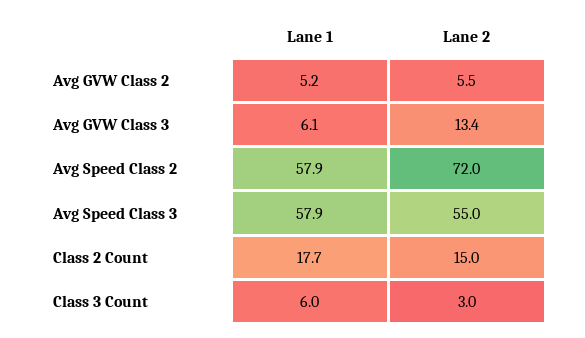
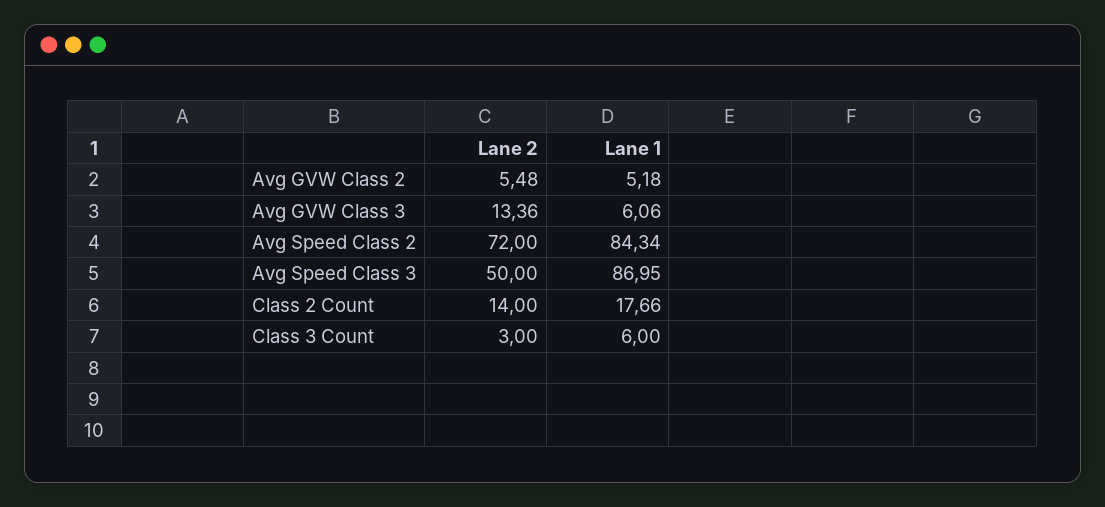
Lane 1, Avg Speed Class 2: 57.9 -> 84.34
Lane 1, Avg Speed Class 3: 57.9 -> 86.95
Lane 2, Avg Speed Class 3: 55 -> 50
Lane 2, Class 2 Count: 15 -> 14

